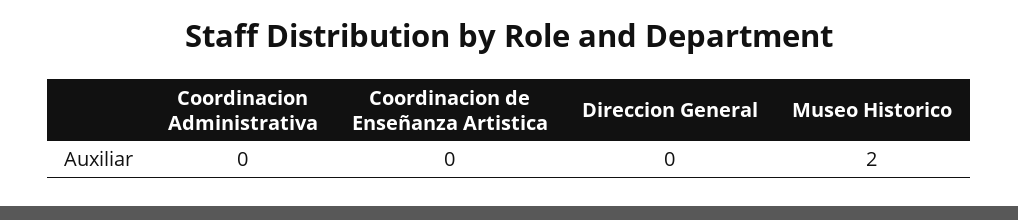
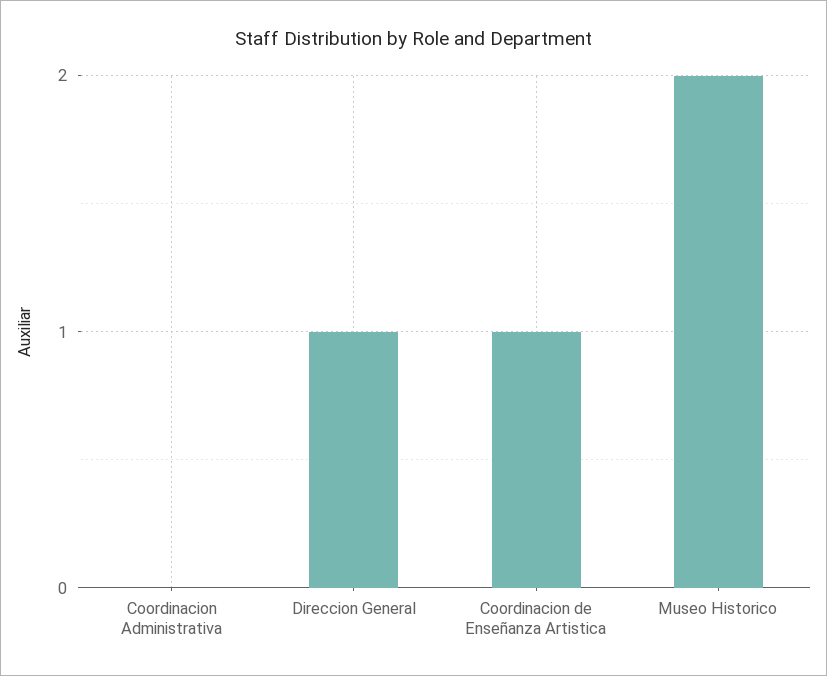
Coordinacion de Enseñanza Artistica: 0 -> 1
Direccion General: 0 -> 1

